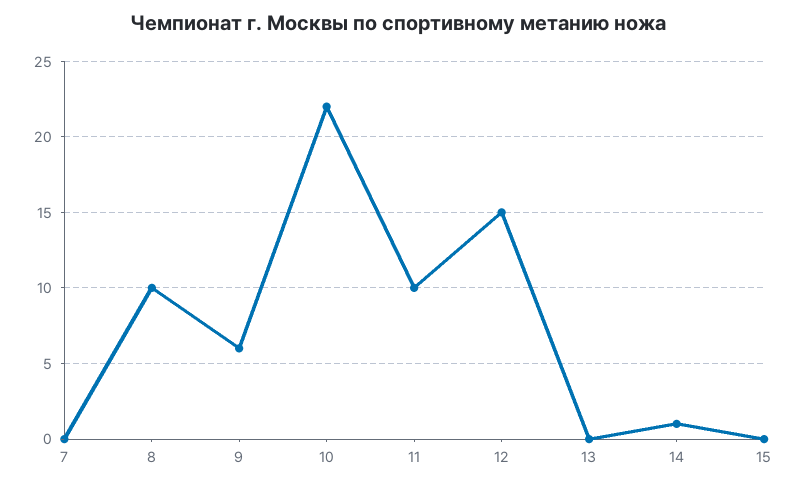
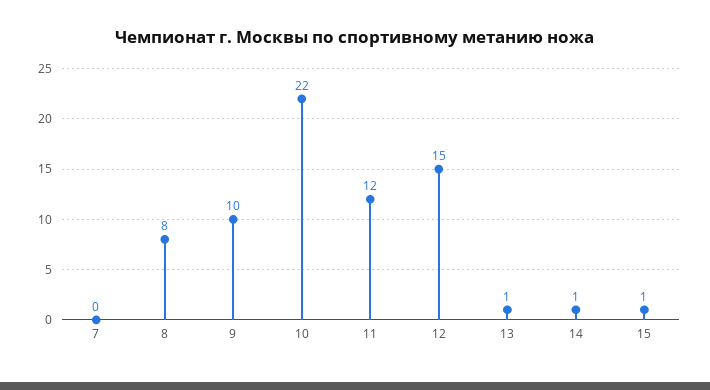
8: 10 -> 8
9: 6 -> 10
11: 10 -> 12
13: 0 -> 1
15: 0 -> 1

